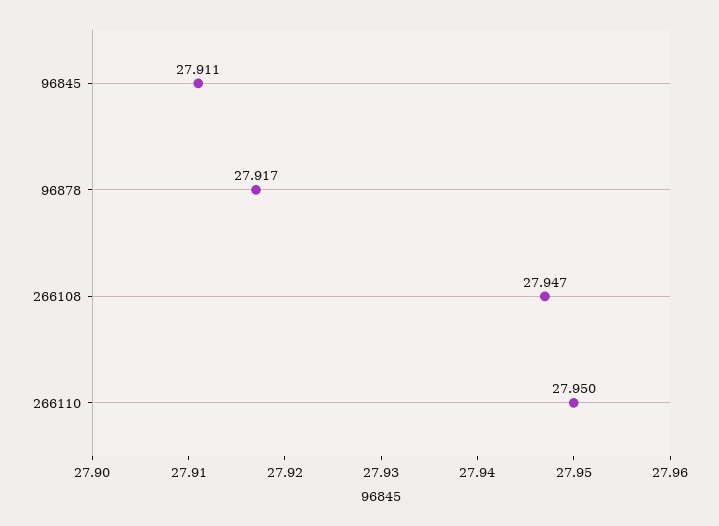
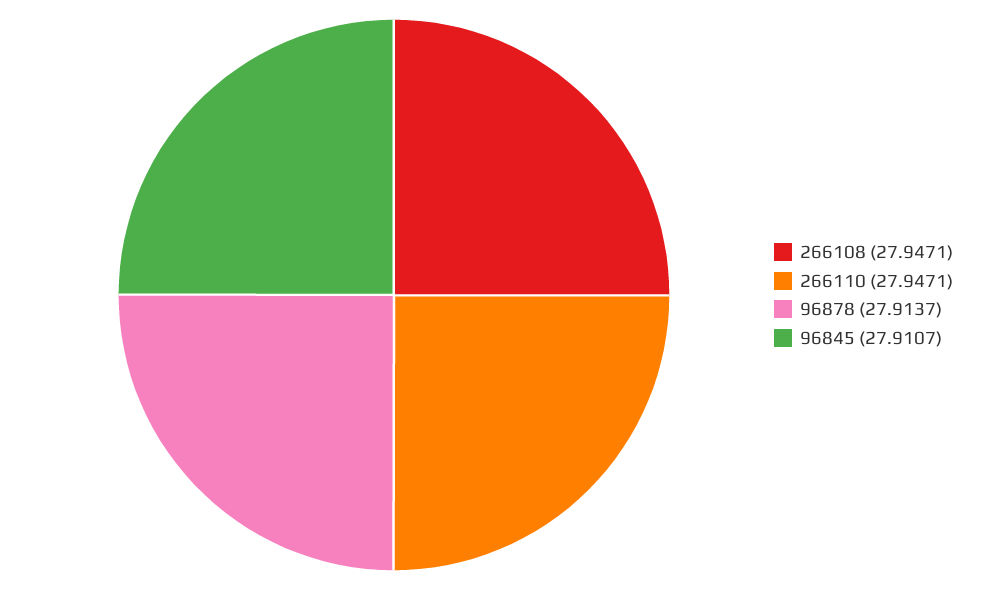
96878: 27.917 -> 27.9137
266110: 27.95 -> 27.9471

